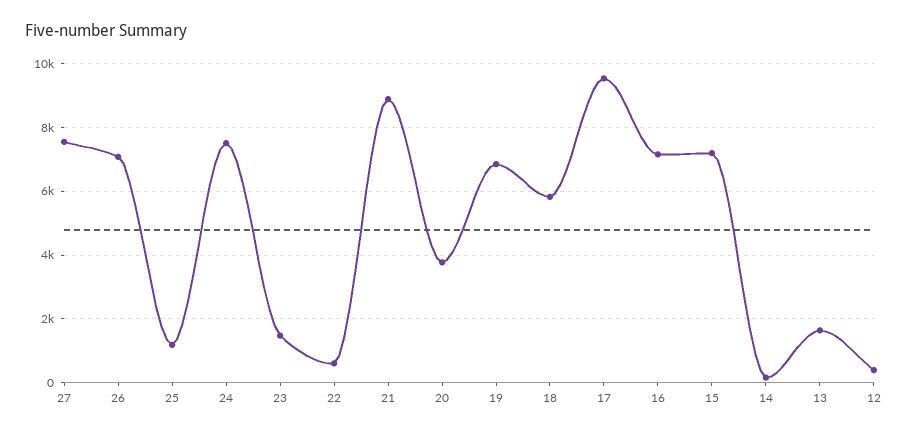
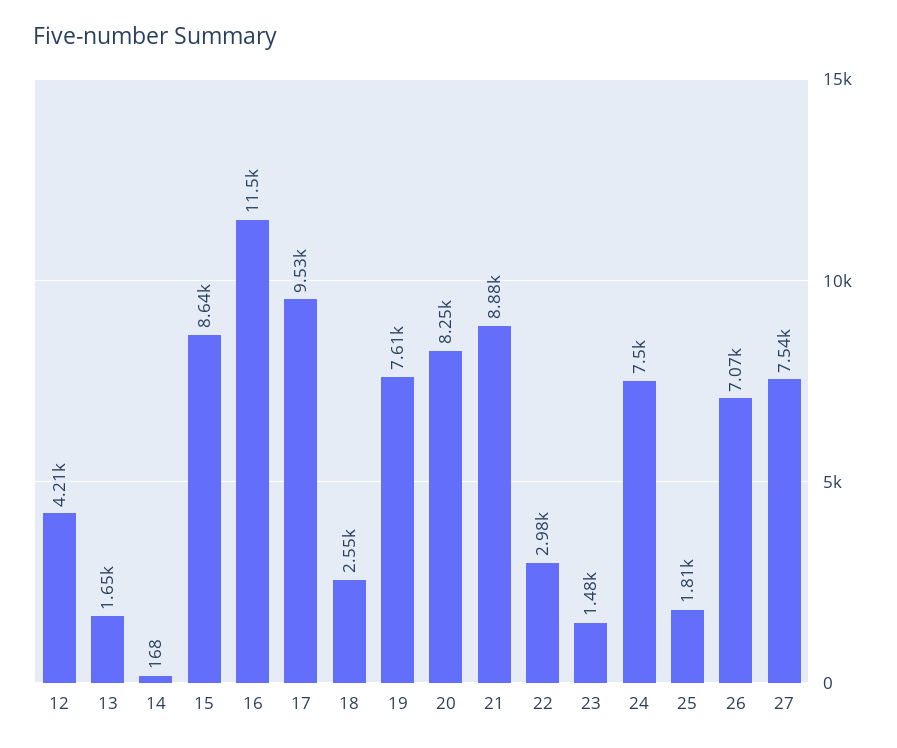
25: 1200 -> 1810
22: 600 -> 2980
20: 3800 -> 8250
19: 6800 -> 7610
18: 5800 -> 2550
16: 7200 -> 11500
15: 7200 -> 8640
12: 400 -> 4210

